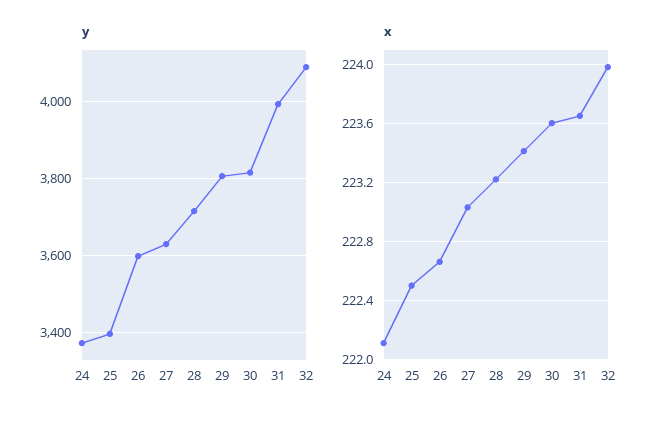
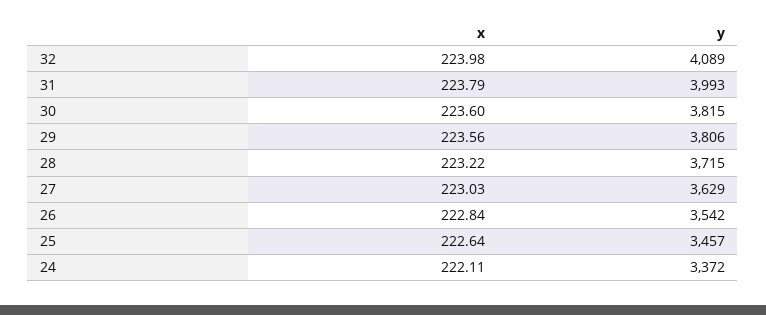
y, 25: 3400 -> 3457
y, 26: 3600 -> 3542
x, 25: 222.5 -> 222.64
x, 26: 222.65 -> 222.84
x, 29: 223.4 -> 223.56
x, 31: 223.65 -> 223.79

